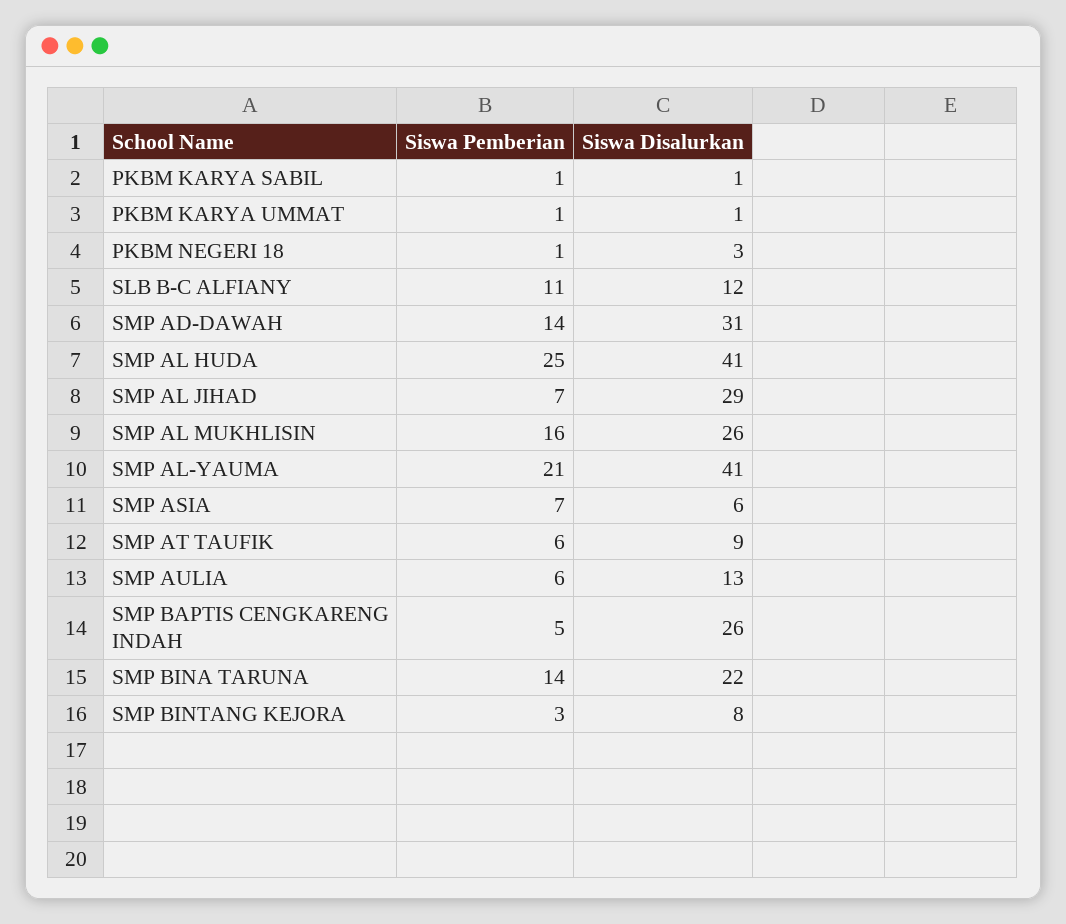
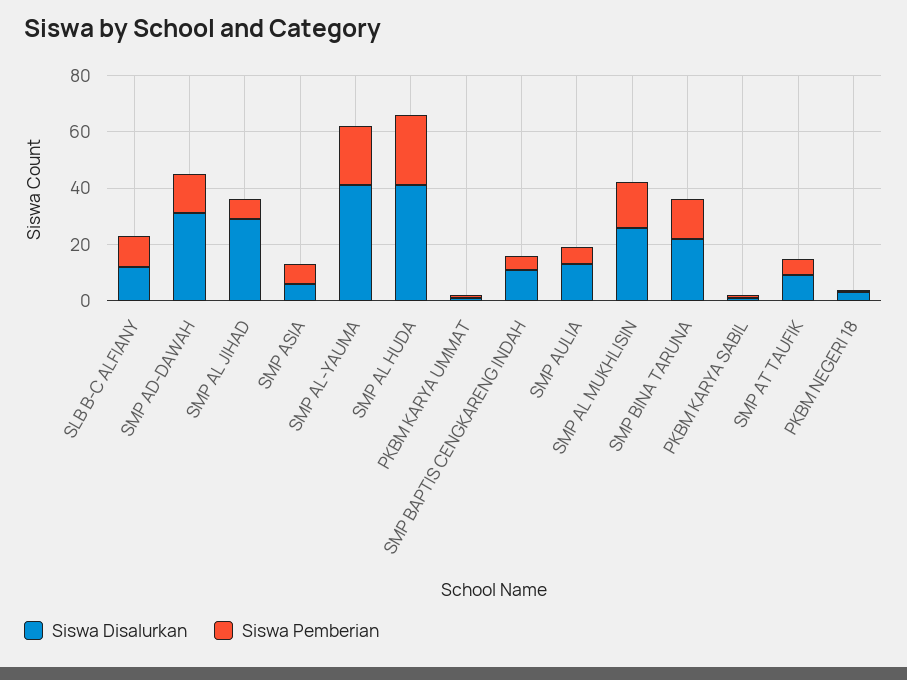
Siswa Disalurkan, SMP BAPTIS CENGKARENG INDAH: 26 -> 10
Siswa Pemberian, SMP BINTANG KEJORA: 3 -> none
Siswa Disalurkan, SMP BINTANG KEJORA: 8 -> none

